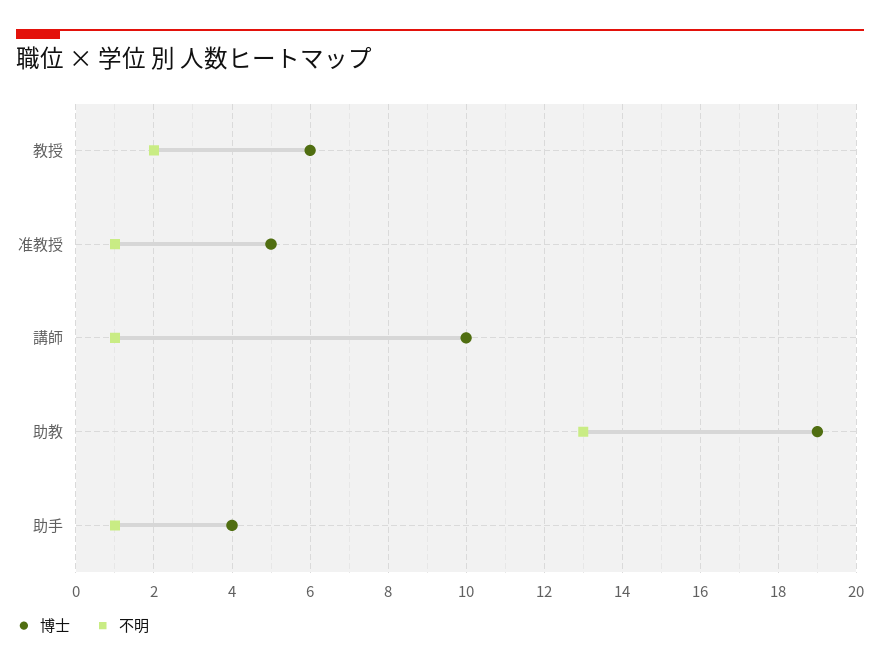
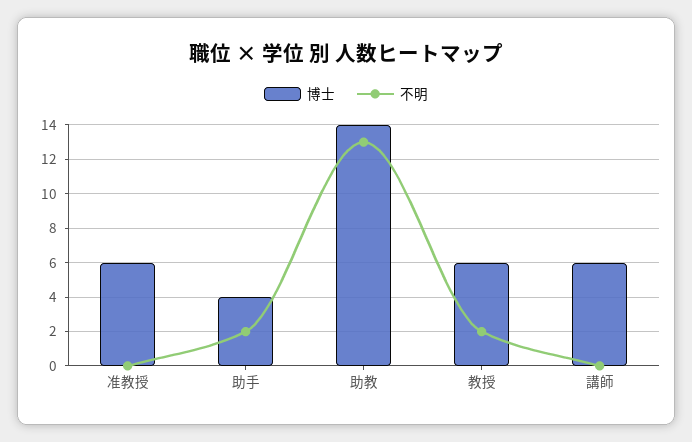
博士, 准教授: 5 -> 6
不明, 准教授: 1 -> 0
博士, 講師: 10 -> 6
不明, 講師: 1 -> 0
博士, 助教: 19 -> 14
不明, 助手: 1 -> 2

